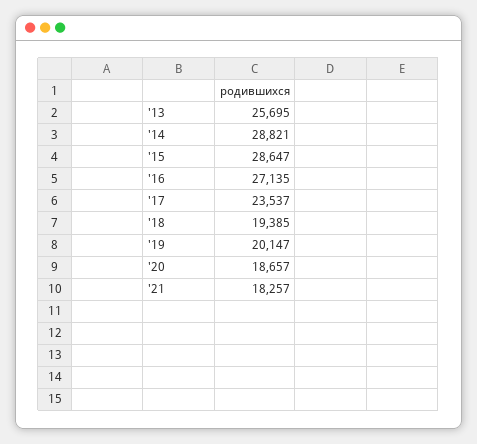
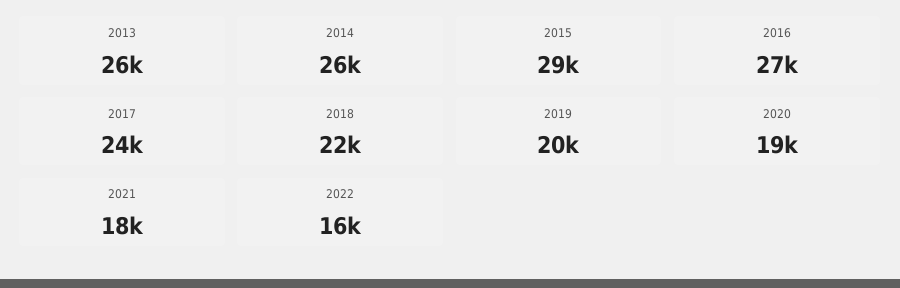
'14: 28821 -> 26000
'18: 19385 -> 22000
2022: none -> 16000

